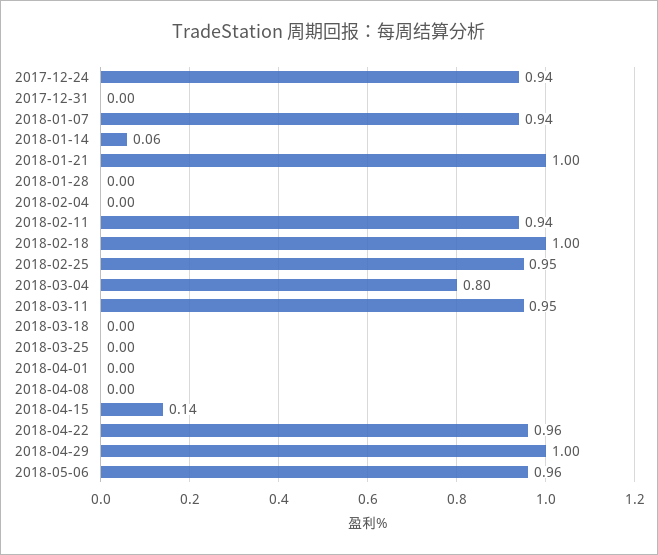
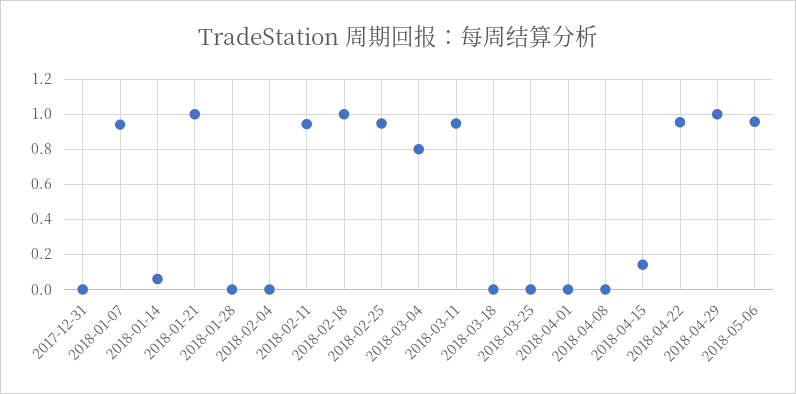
2017-12-24: 0.94 -> none

